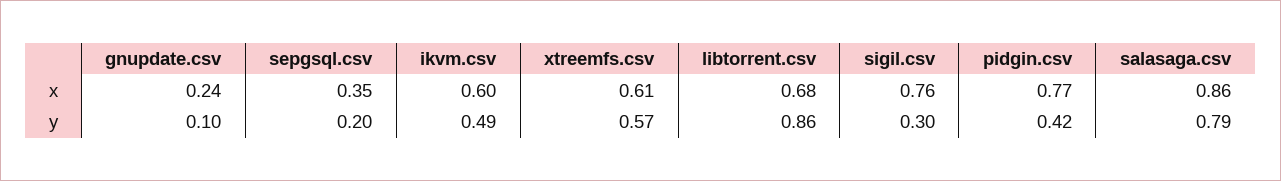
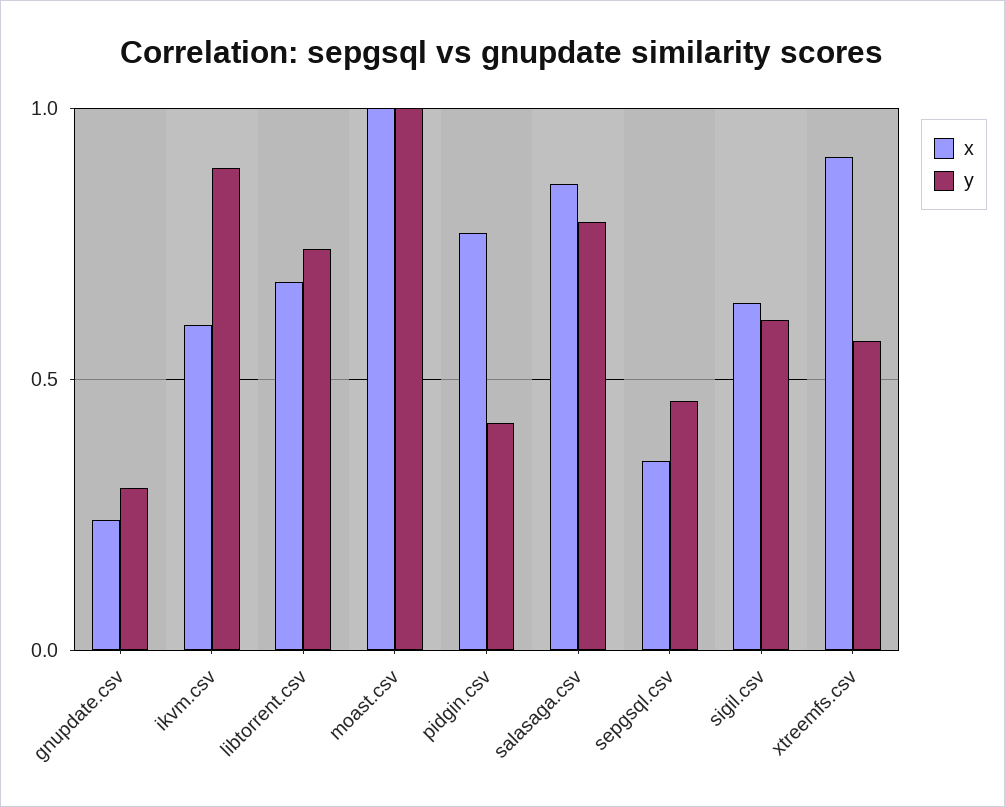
x, xtreemfs.csv: 0.61 -> 0.9
x, sigil.csv: 0.76 -> 0.65
y, gnupdate.csv: 0.1 -> 0.3
y, sepgsql.csv: 0.2 -> 0.45
y, ikvm.csv: 0.49 -> 0.9
y, libtorrent.csv: 0.86 -> 0.75
y, sigil.csv: 0.3 -> 0.6
x, moast.csv: none -> 1
y, moast.csv: none -> 1

